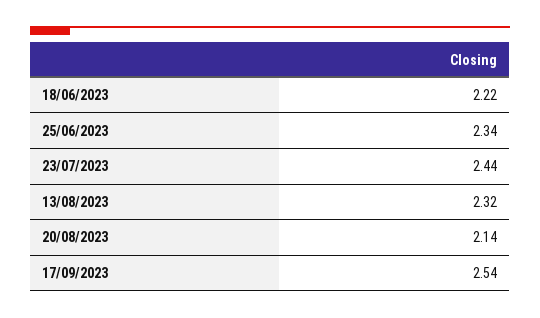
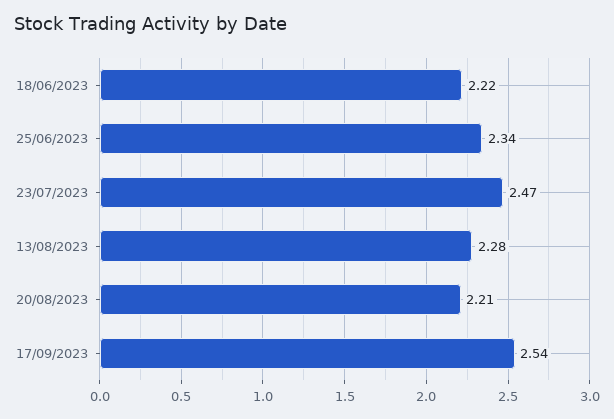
23/07/2023: 2.44 -> 2.47
13/08/2023: 2.32 -> 2.28
20/08/2023: 2.14 -> 2.21

